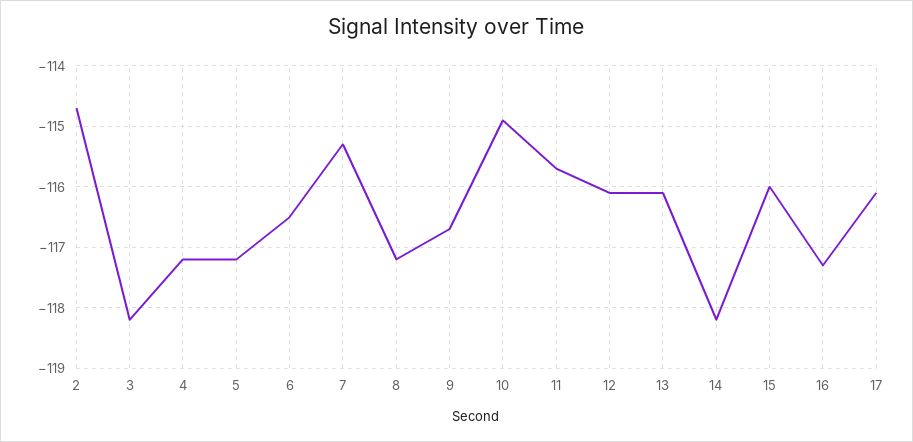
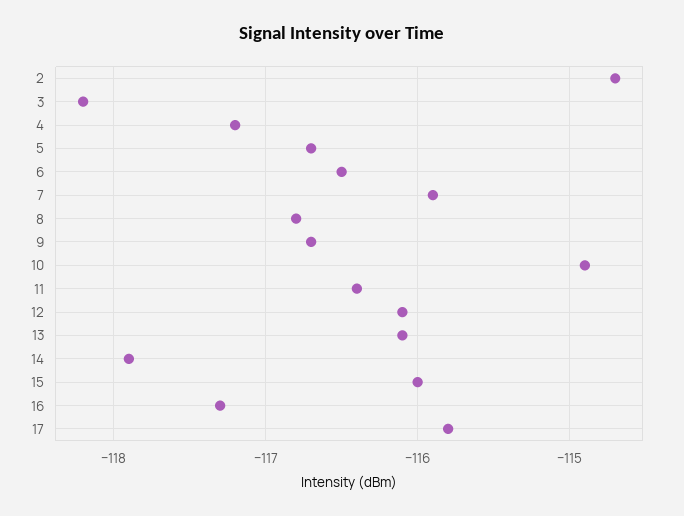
5: -117.2 -> -116.7
7: -115.3 -> -115.9
8: -117.2 -> -116.8
11: -115.7 -> -116.4
14: -118.2 -> -117.9
17: -116.1 -> -115.8

